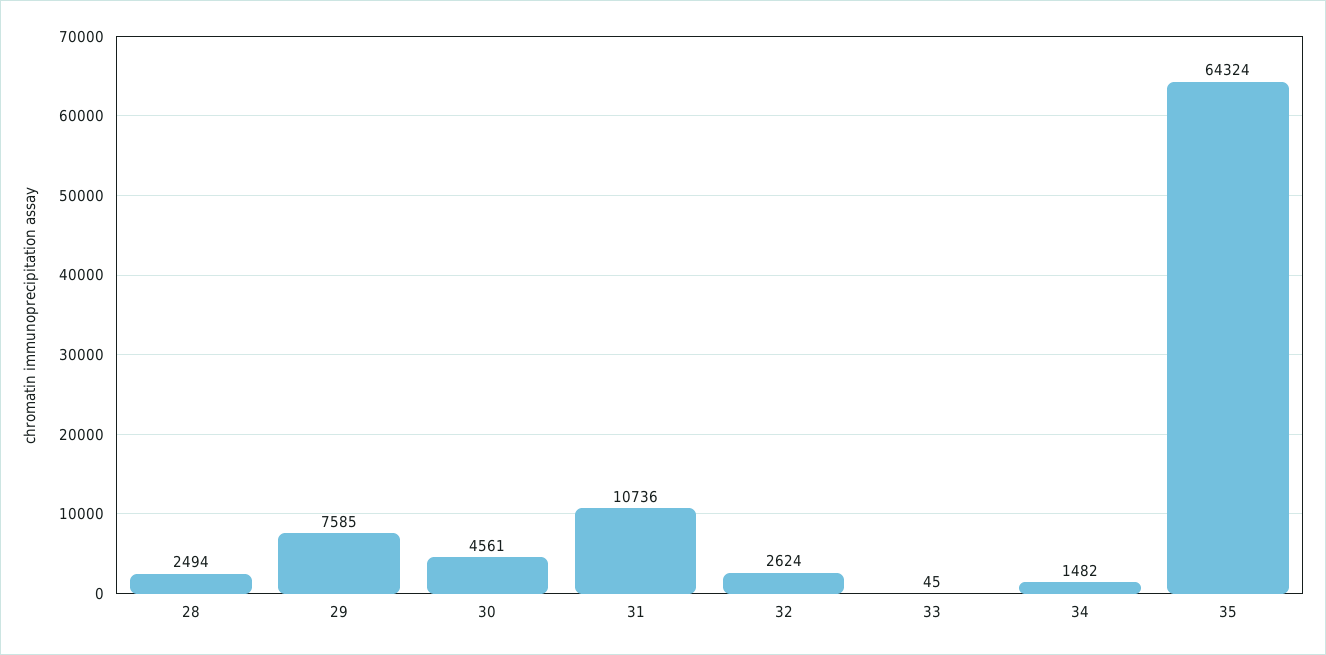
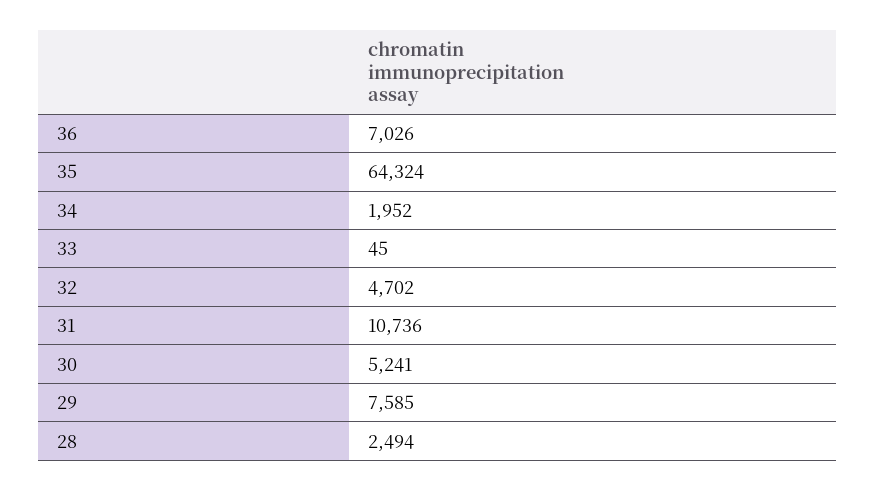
30: 4561 -> 5241
32: 2624 -> 4702
34: 1482 -> 1952
36: none -> 7026

